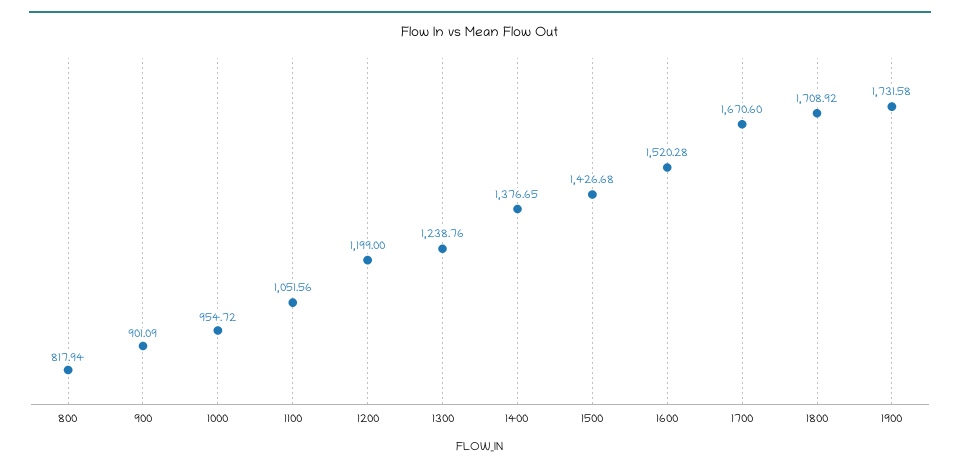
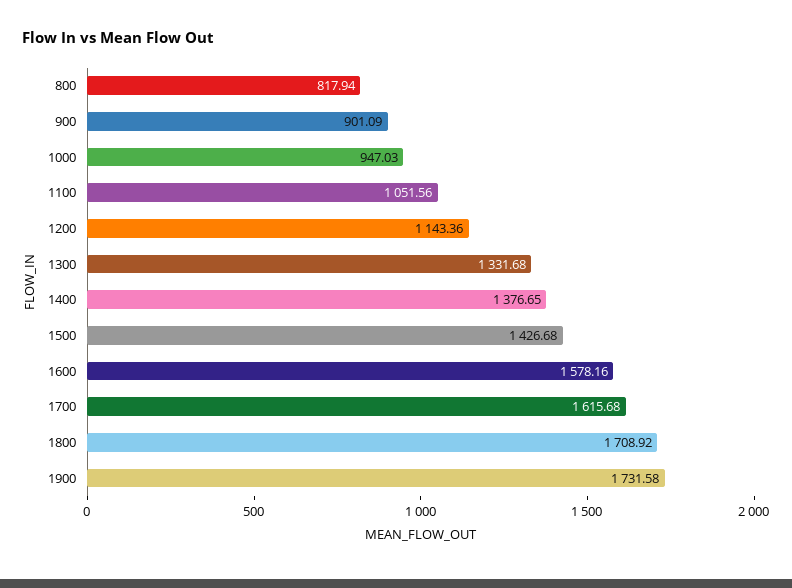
1000: 954.72 -> 947.03
1200: 1199 -> 1143.36
1300: 1238.76 -> 1331.68
1600: 1520.28 -> 1578.16
1700: 1670.6 -> 1615.68

